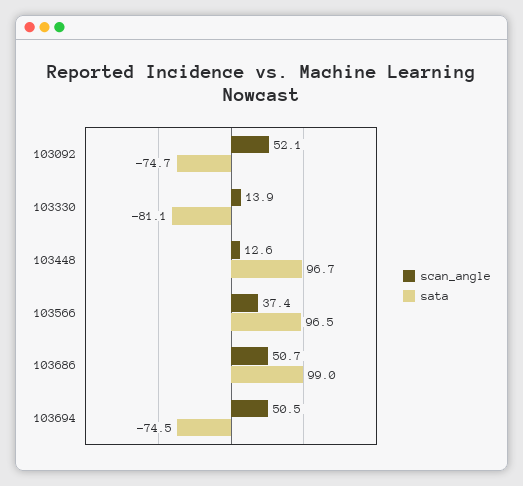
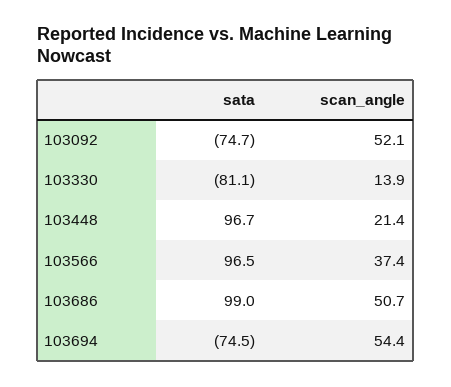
scan_angle, 103448: 12.6 -> 21.4
scan_angle, 103694: 50.5 -> 54.4

